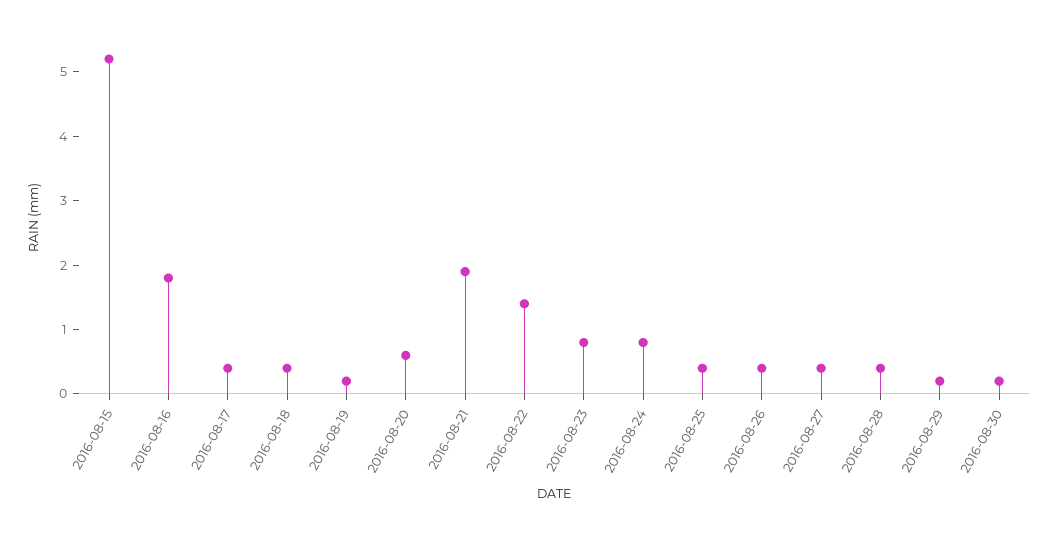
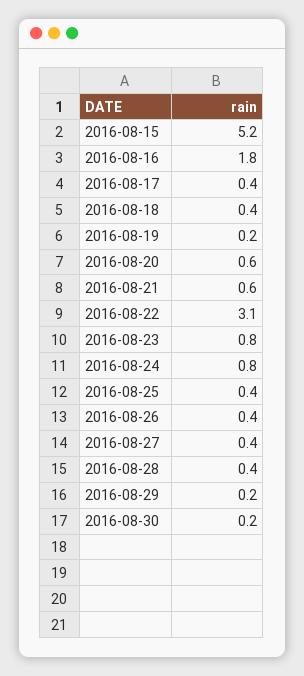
2016-08-21: 2 -> 0.6
2016-08-22: 1.5 -> 3.1

